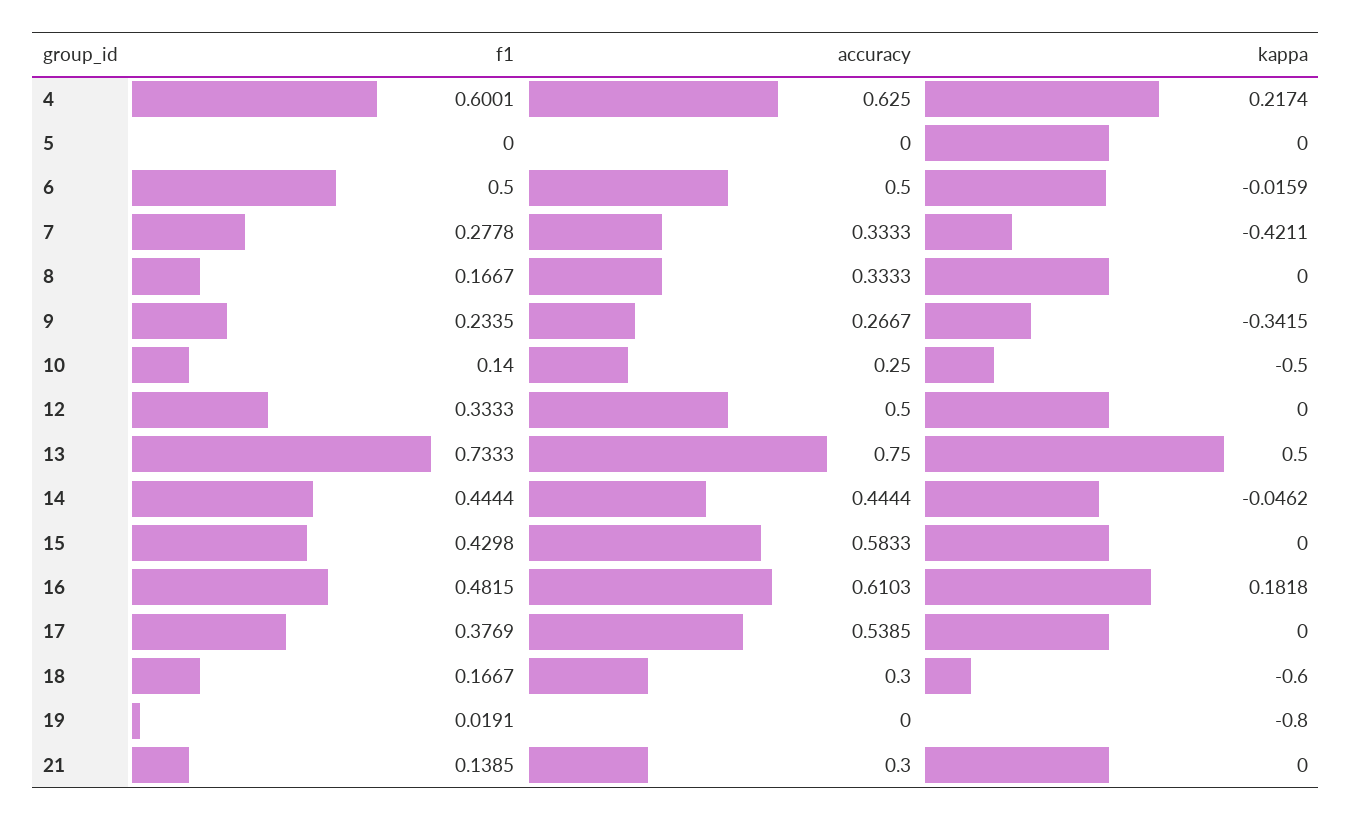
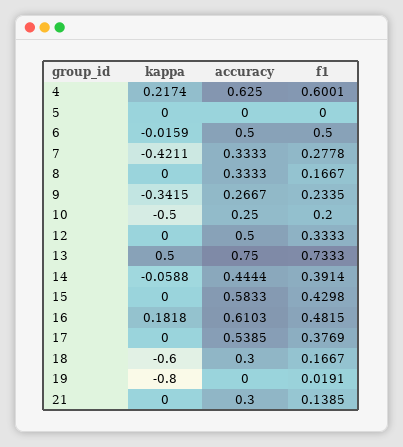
f1, 10: 0.14 -> 0.2
f1, 14: 0.4444 -> 0.3914
kappa, 14: -0.0462 -> -0.0588

